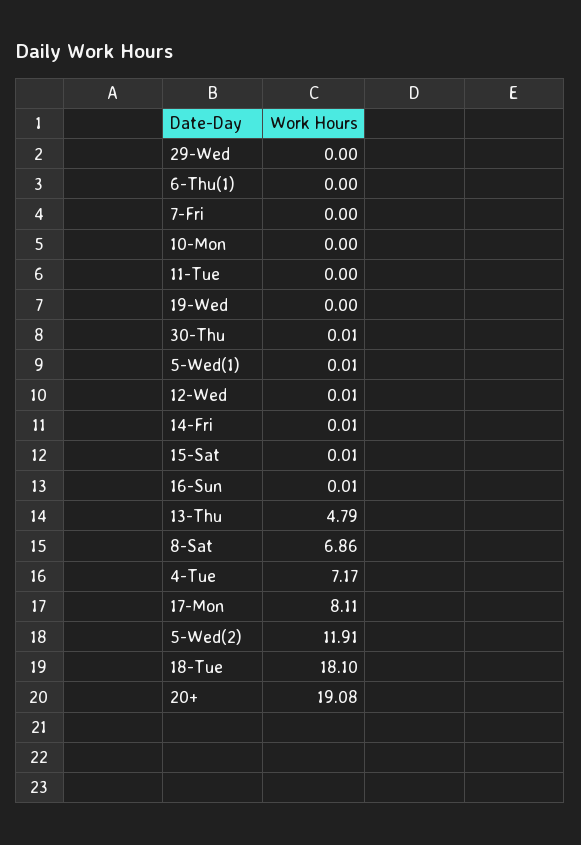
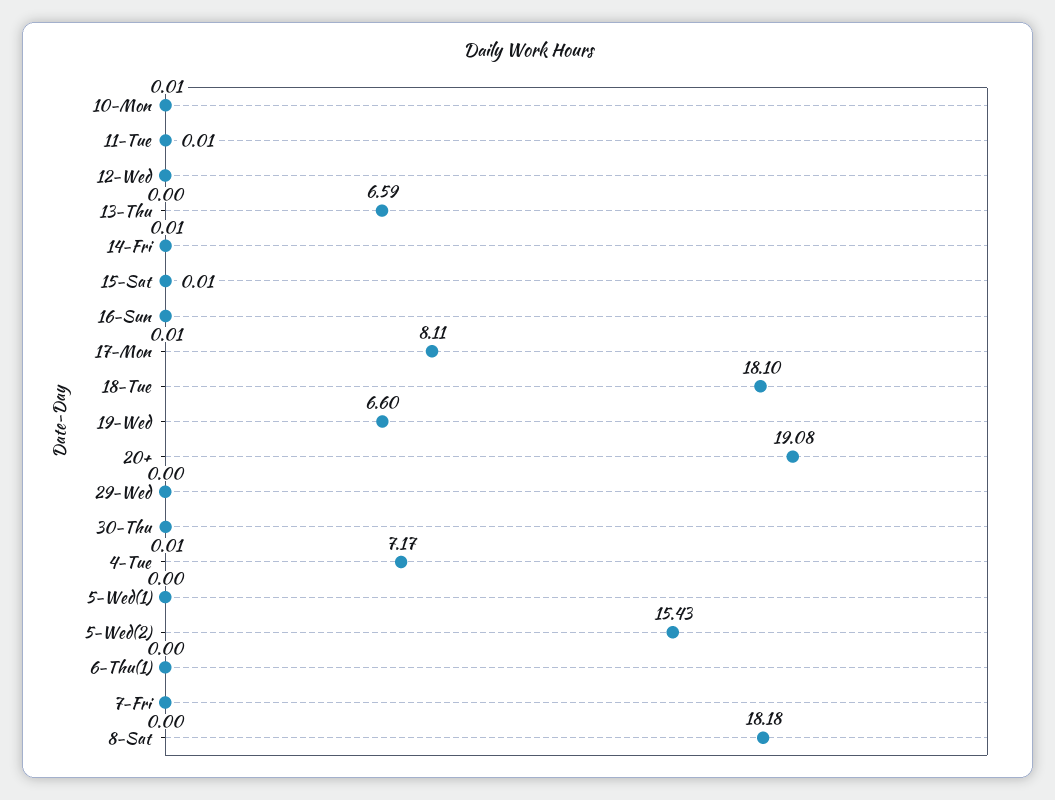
10-Mon: 0 -> 0.01
11-Tue: 0 -> 0.01
19-Wed: 0 -> 6.6
5-Wed(1): 0.01 -> 0
12-Wed: 0.01 -> 0
13-Thu: 4.79 -> 6.59
8-Sat: 6.86 -> 18.18
5-Wed(2): 11.91 -> 15.43

